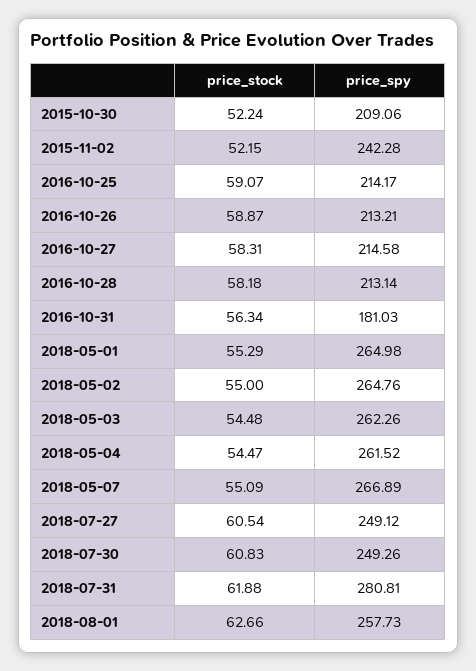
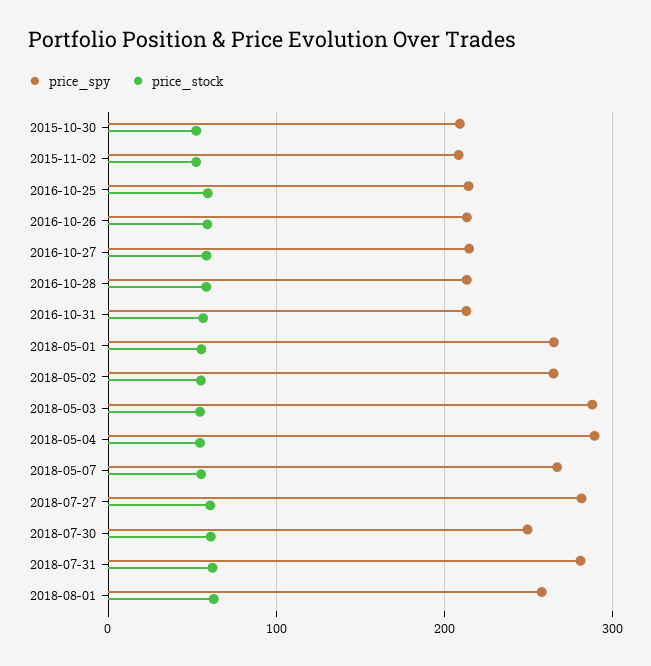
price_spy, 2015-11-02: 242.28 -> 210
price_spy, 2016-10-31: 181.03 -> 210
price_spy, 2018-05-03: 262.26 -> 290
price_spy, 2018-05-04: 261.52 -> 290
price_spy, 2018-07-27: 249.12 -> 280

